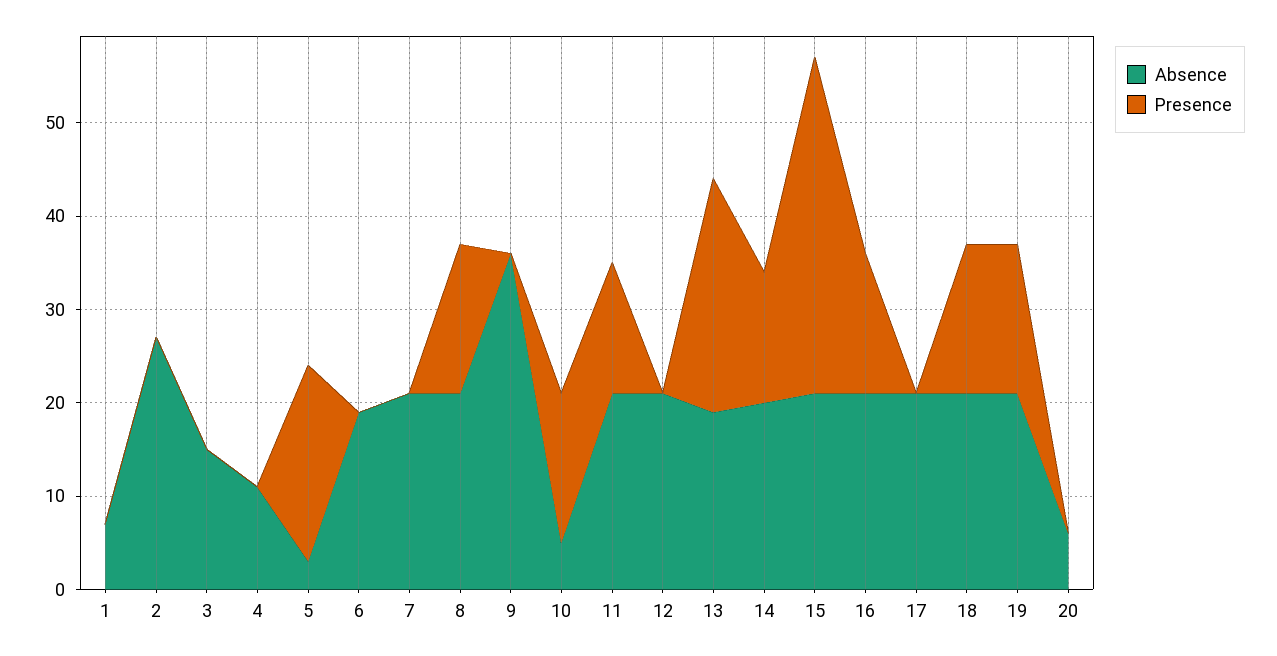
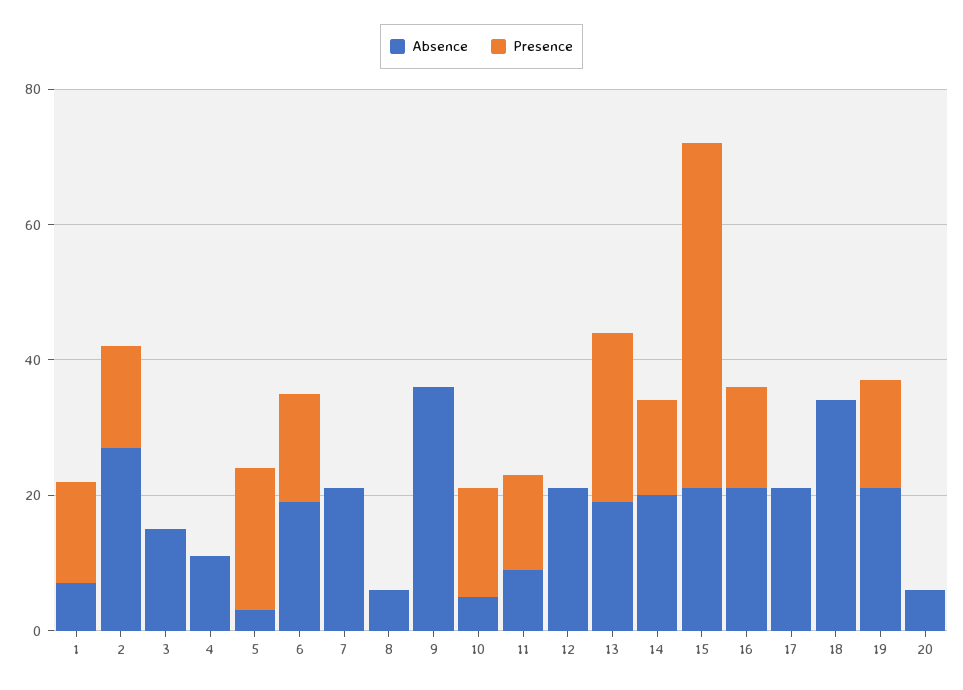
Presence, 1: 0 -> 15
Presence, 2: 0 -> 15
Presence, 6: 0 -> 15
Absence, 8: 21 -> 5
Presence, 8: 16 -> 0
Absence, 11: 21 -> 10
Presence, 15: 36 -> 50
Absence, 18: 21 -> 35
Presence, 18: 16 -> 0

